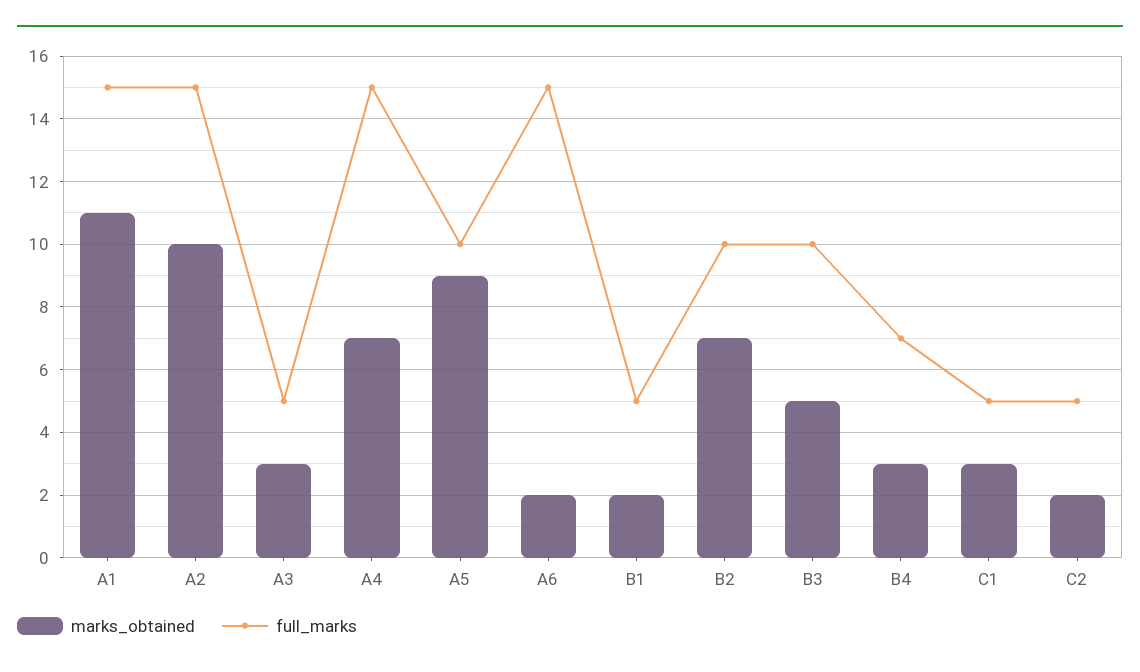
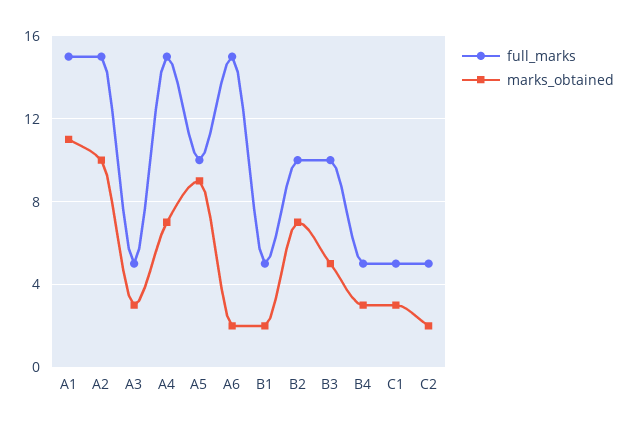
full_marks, B4: 7 -> 5

